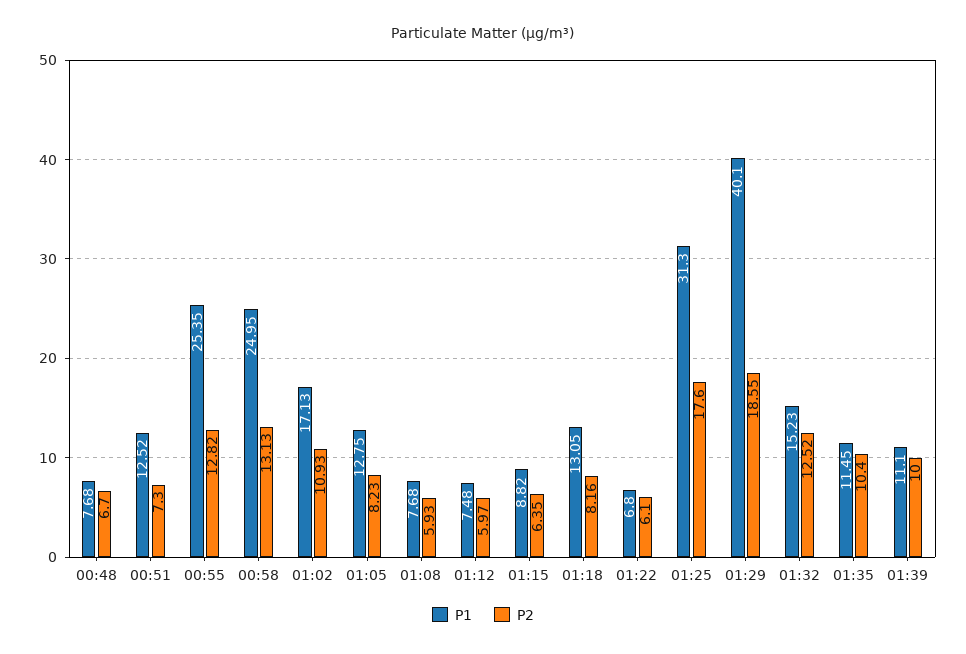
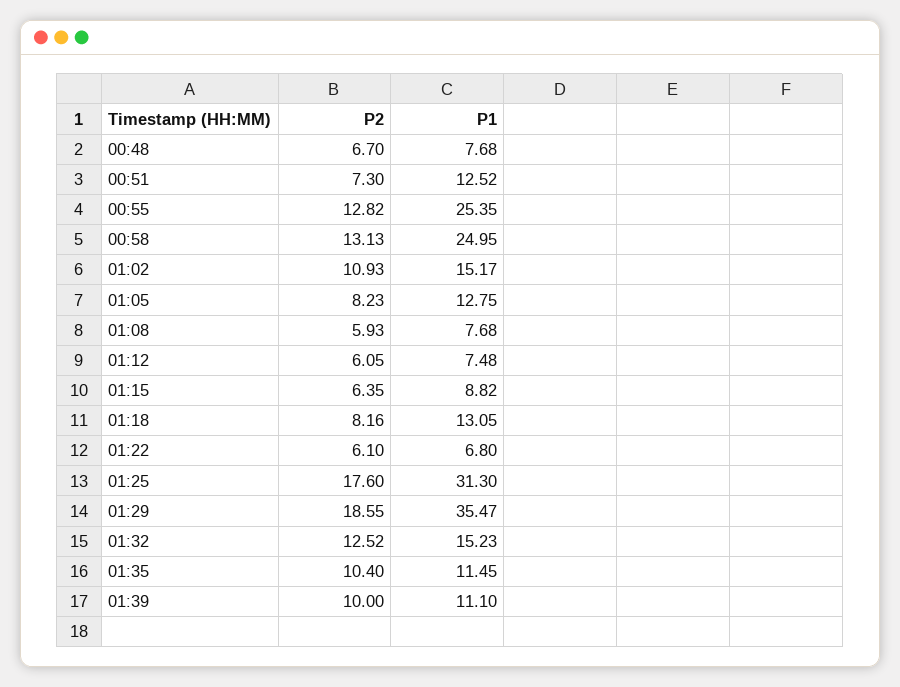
P1, 01:02: 17.13 -> 15.17
P2, 01:12: 5.97 -> 6.05
P1, 01:29: 40.1 -> 35.47

